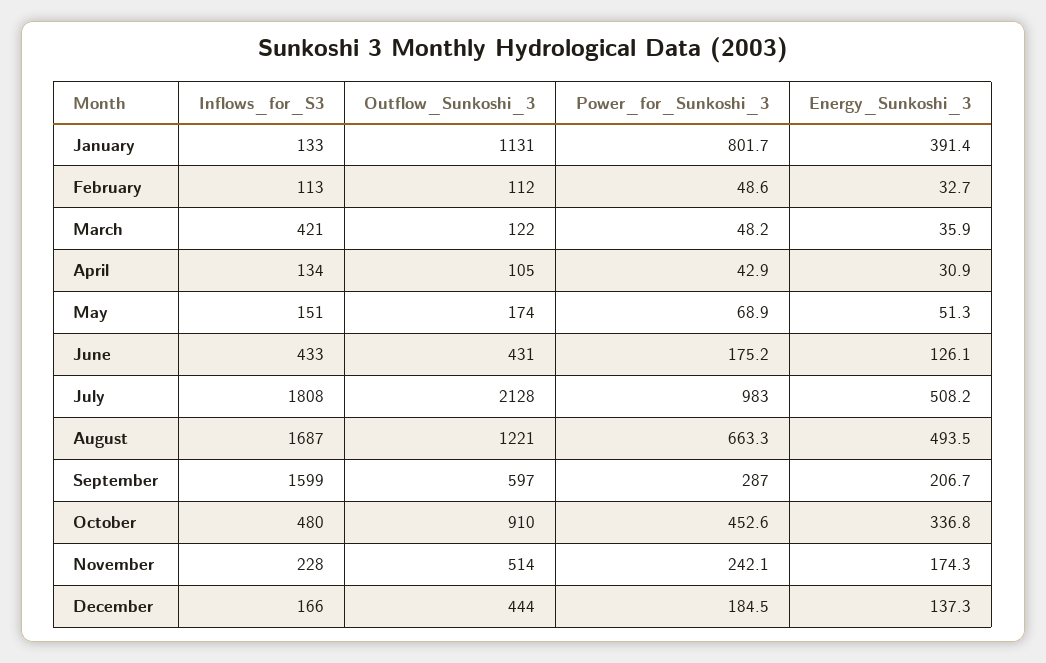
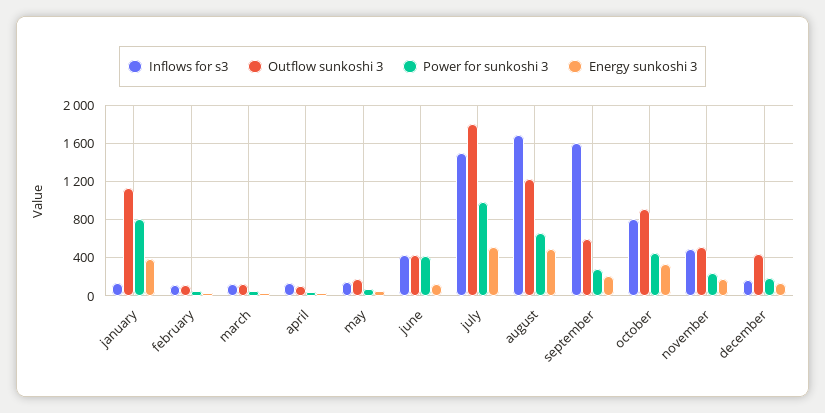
Inflows_for_S3, March: 421 -> 100
Power_for_Sunkoshi_3, June: 175.2 -> 400
Inflows_for_S3, July: 1808 -> 1500
Outflow_Sunkoshi_3, July: 2128 -> 1800
Inflows_for_S3, October: 480 -> 800
Inflows_for_S3, November: 228 -> 500

